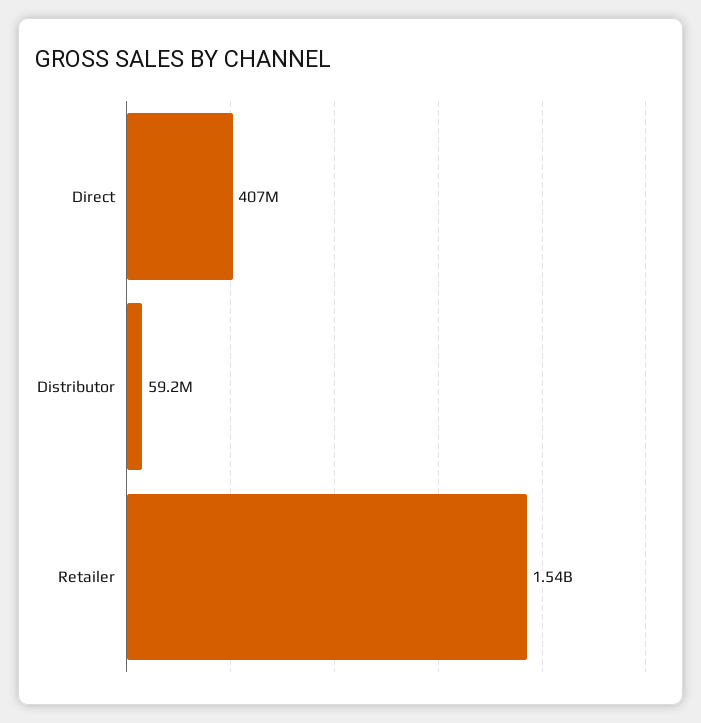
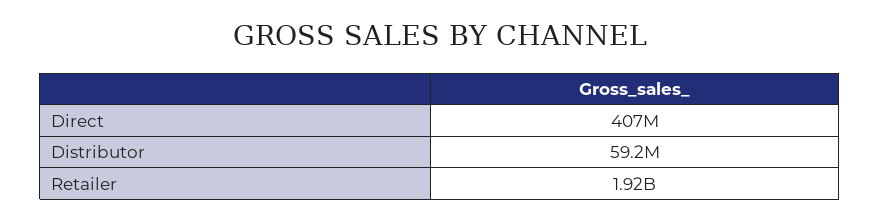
Retailer: 1540000000 -> 1920000000

